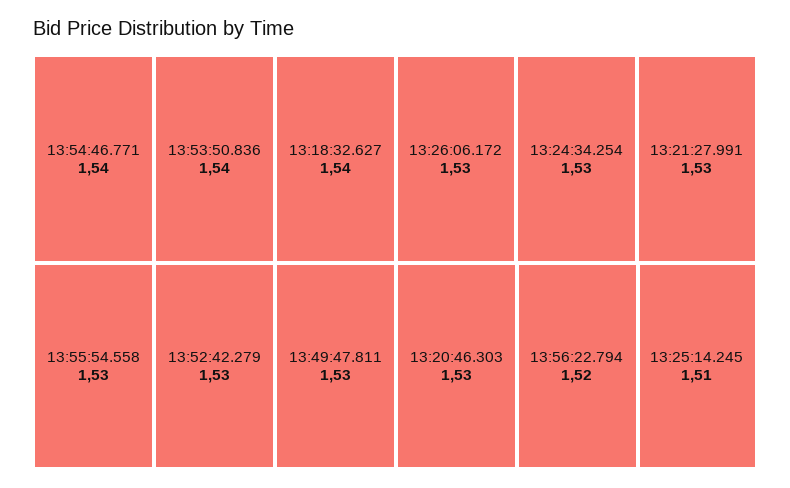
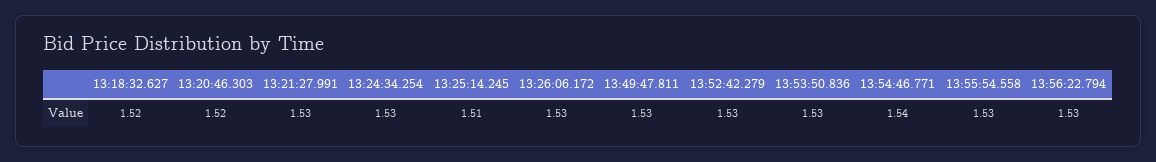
13:53:50.836: 1.54 -> 1.53
13:18:32.627: 1.54 -> 1.52
13:20:46.303: 1.53 -> 1.52
13:56:22.794: 1.52 -> 1.53

